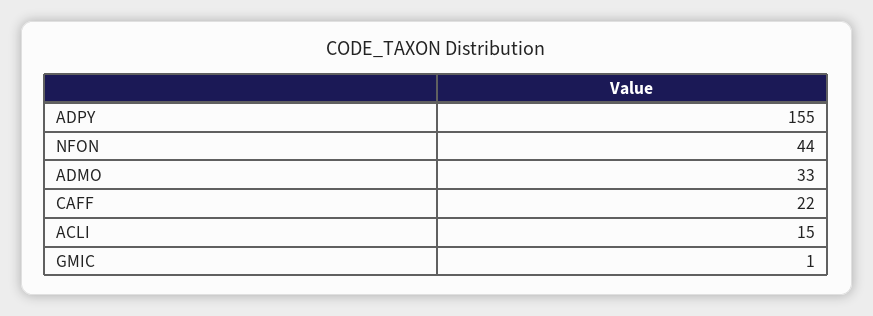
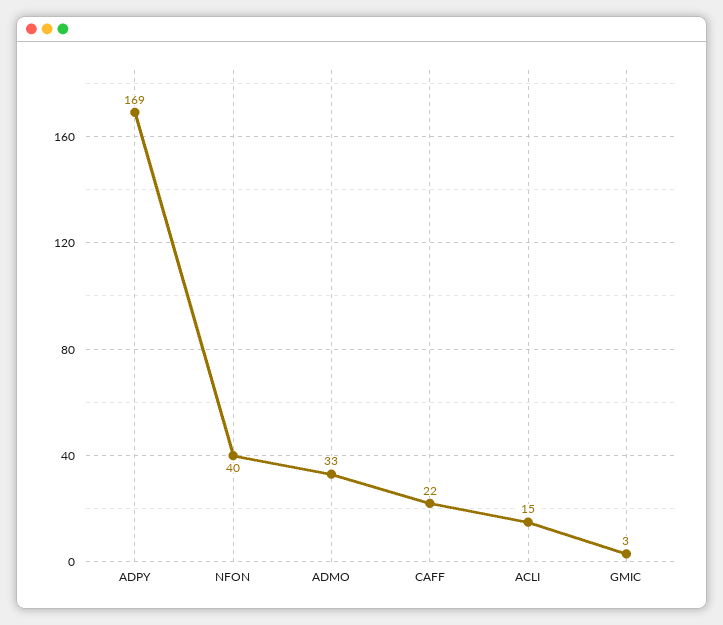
ADPY: 155 -> 169
NFON: 44 -> 40
GMIC: 1 -> 3

